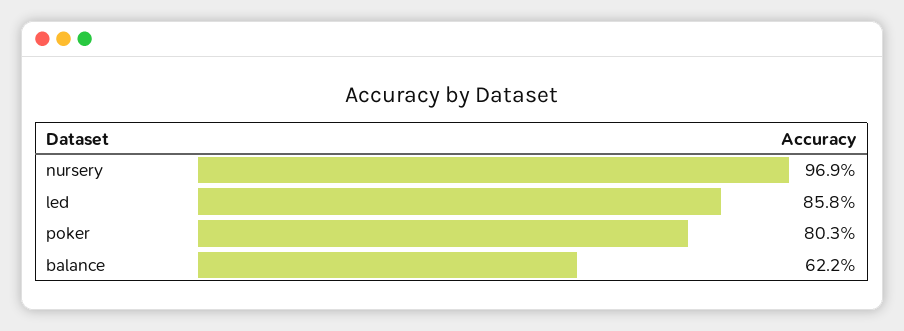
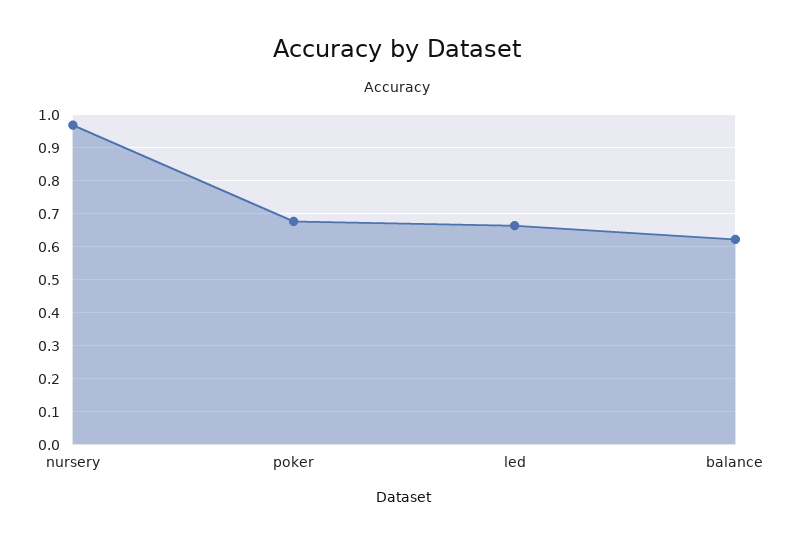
led: 0.858 -> 0.66
poker: 0.803 -> 0.68

